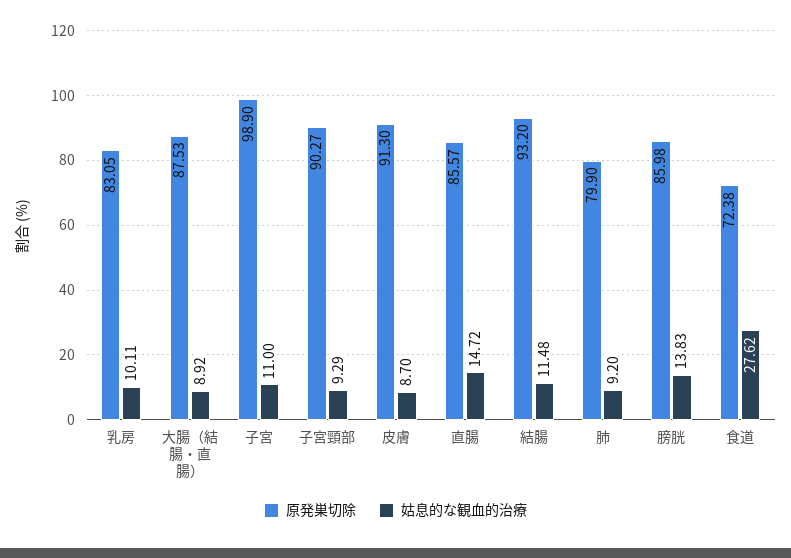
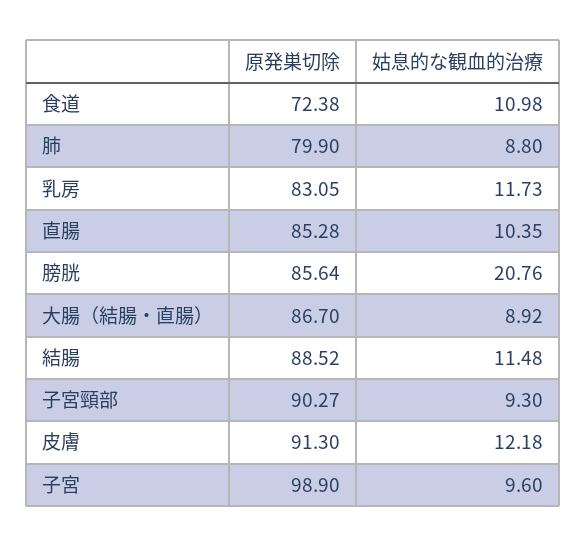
姑息的な観血的治療, 乳房: 10.11 -> 11.73
原発巣切除, 大腸（結腸・直腸）: 87.53 -> 86.7
姑息的な観血的治療, 子宮: 11 -> 9.6
姑息的な観血的治療, 子宮頸部: 9.29 -> 9.3
姑息的な観血的治療, 皮膚: 8.7 -> 12.18
原発巣切除, 直腸: 85.57 -> 85.28
姑息的な観血的治療, 直腸: 14.72 -> 10.35
原発巣切除, 結腸: 93.2 -> 88.52
姑息的な観血的治療, 肺: 9.2 -> 8.8
原発巣切除, 膀胱: 85.98 -> 85.64
姑息的な観血的治療, 膀胱: 13.83 -> 20.76
姑息的な観血的治療, 食道: 27.62 -> 10.98

